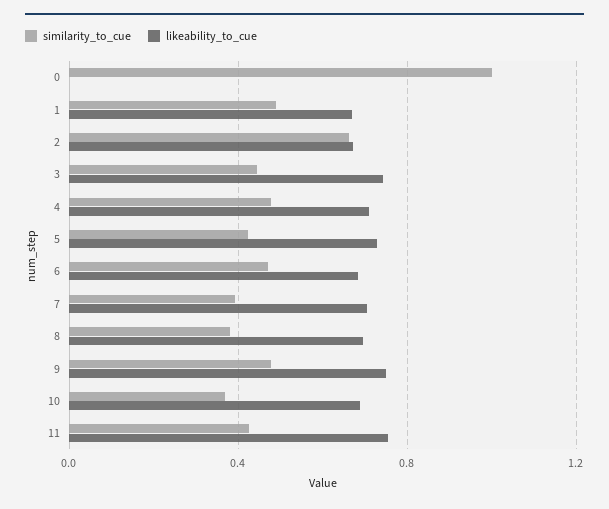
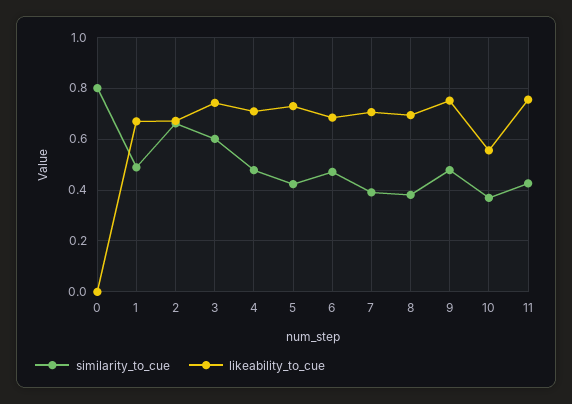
similarity_to_cue, 0: 1 -> 0.8
similarity_to_cue, 3: 0.45 -> 0.6
likeability_to_cue, 10: 0.7 -> 0.55

